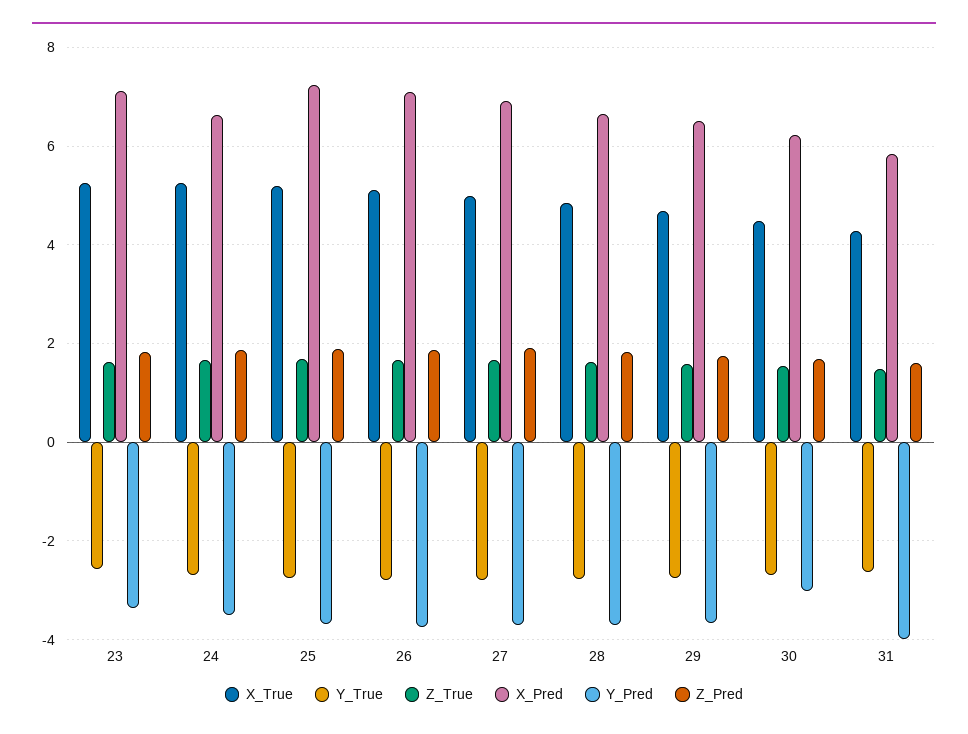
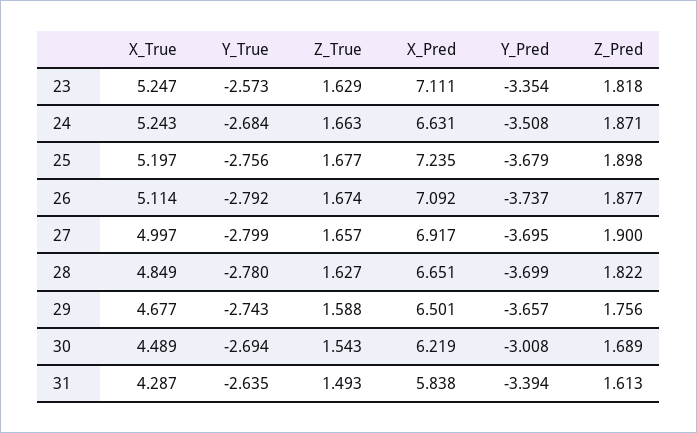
Y_Pred, 31: -4 -> -3.394

